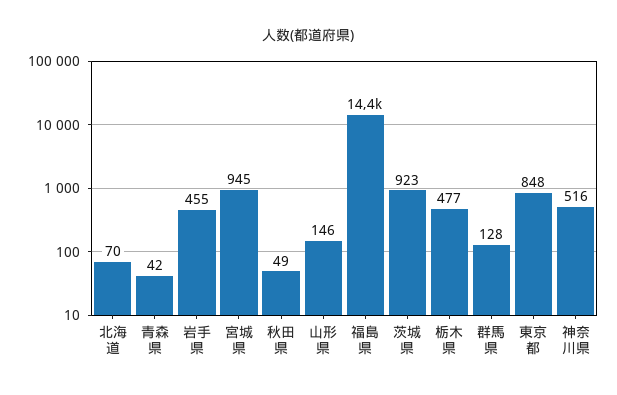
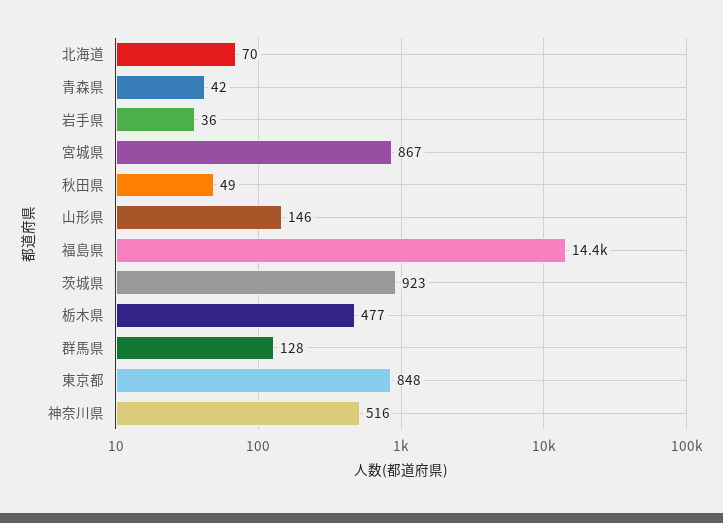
岩手県: 455 -> 36
宮城県: 945 -> 867

